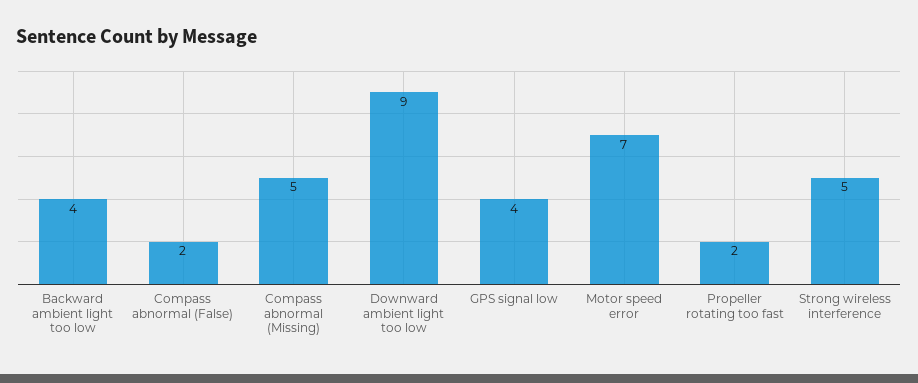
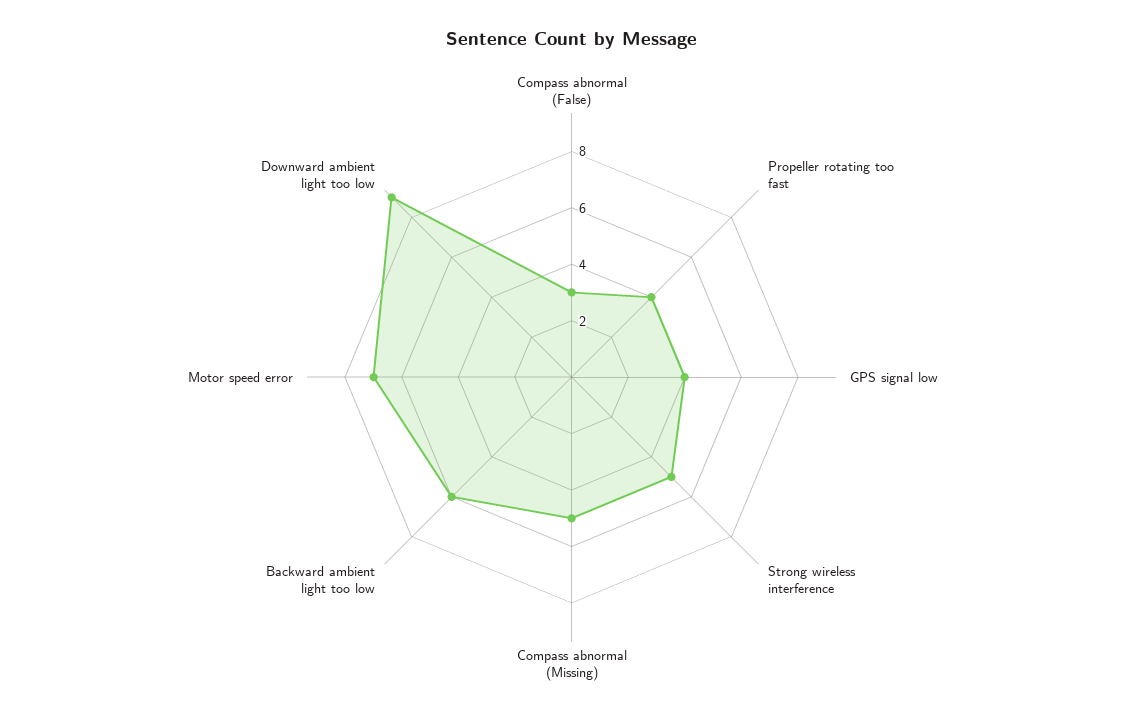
Backward ambient light too low: 4 -> 6
Compass abnormal (False): 2 -> 3
Propeller rotating too fast: 2 -> 4

